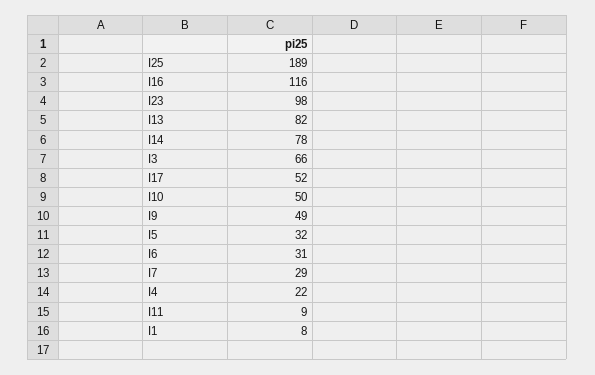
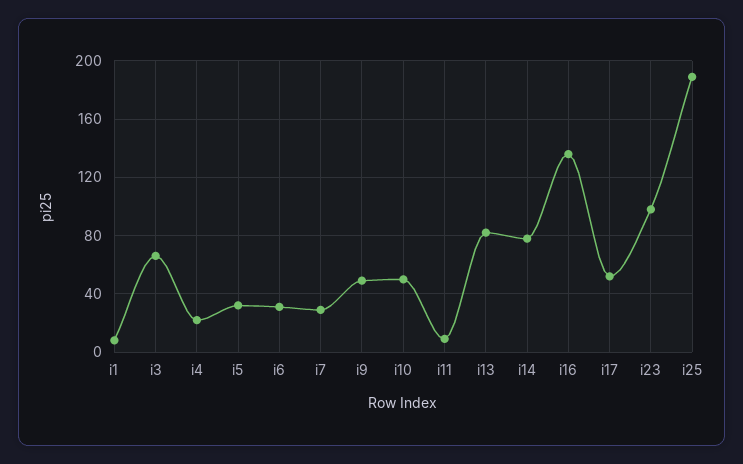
I16: 116 -> 135

